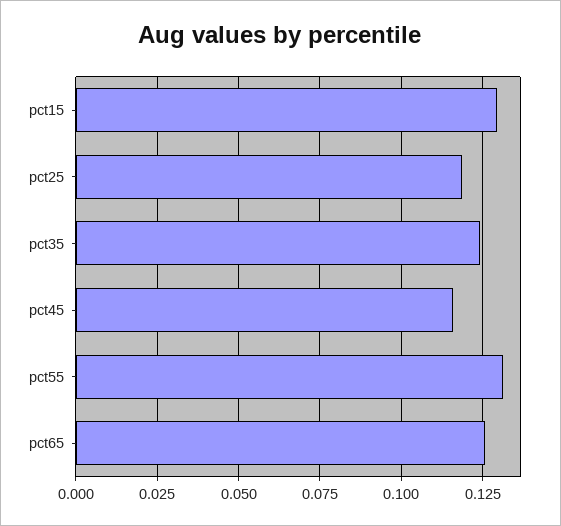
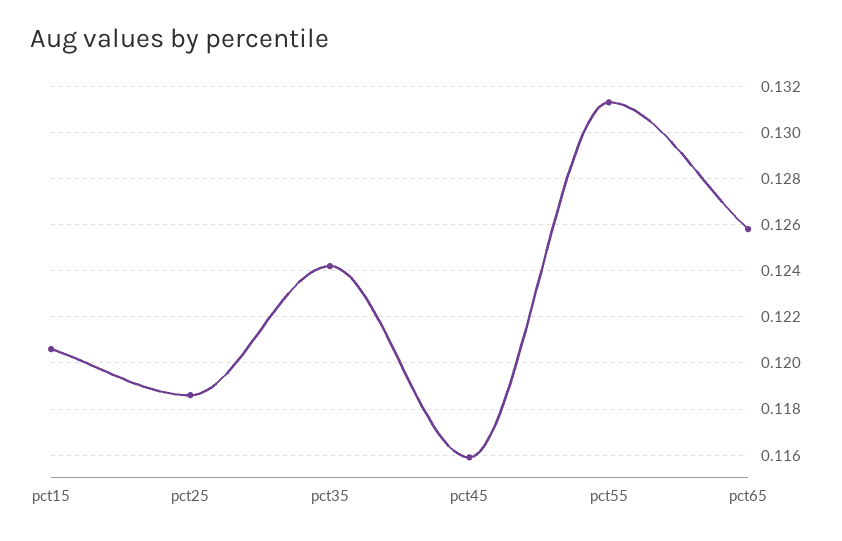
pct15: 0.13 -> 0.1205

